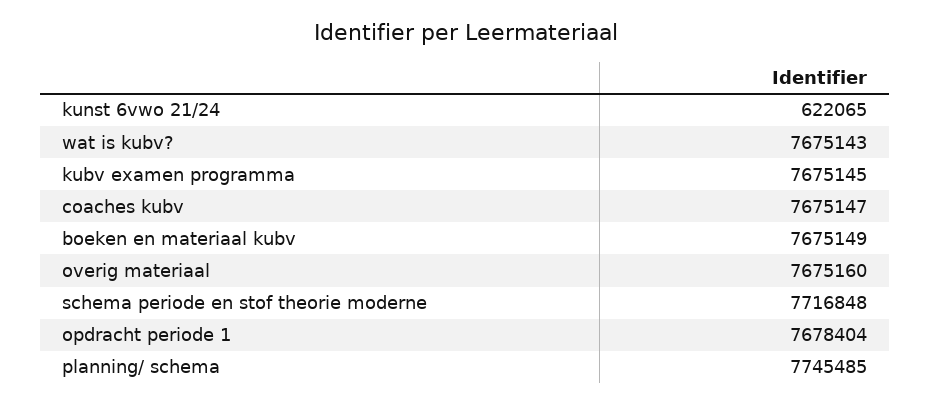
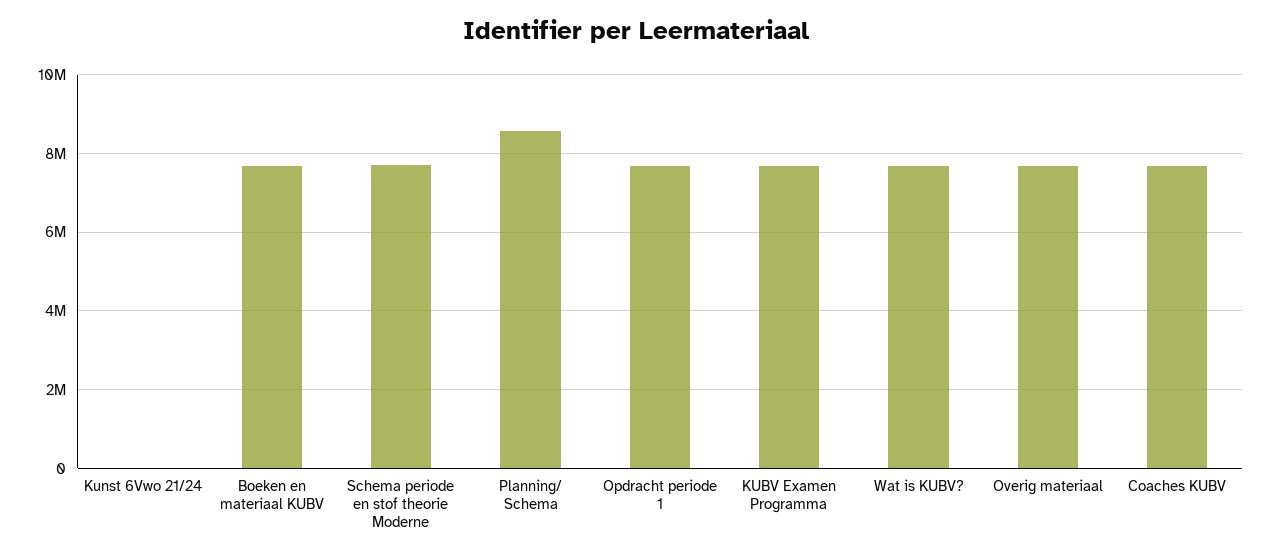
kunst 6vwo 21/24: 622065 -> 0
planning/ schema: 7745485 -> 8600000

